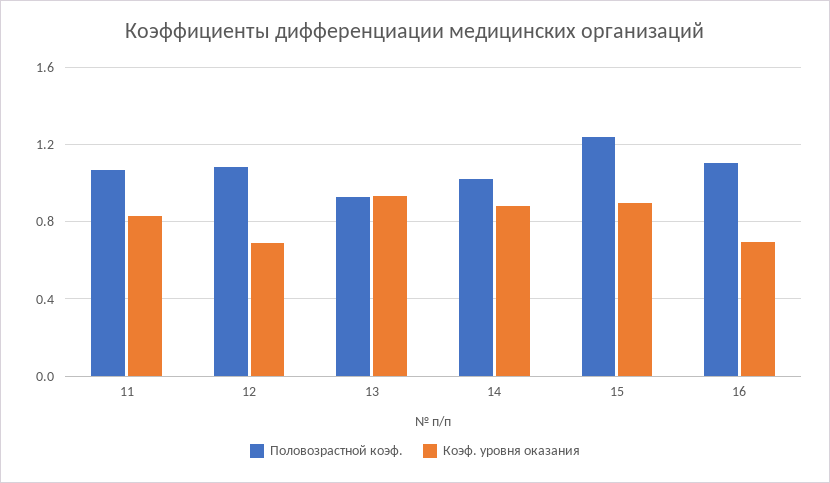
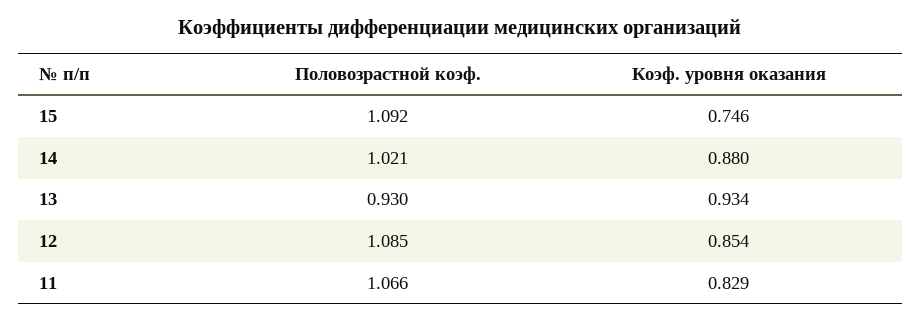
Коэф. уровня оказания, 12: 0.7 -> 0.854
Половозрастной коэф., 15: 1.25 -> 1.092
Коэф. уровня оказания, 15: 0.9 -> 0.746
Половозрастной коэф., 16: 1.1 -> none
Коэф. уровня оказания, 16: 0.7 -> none

